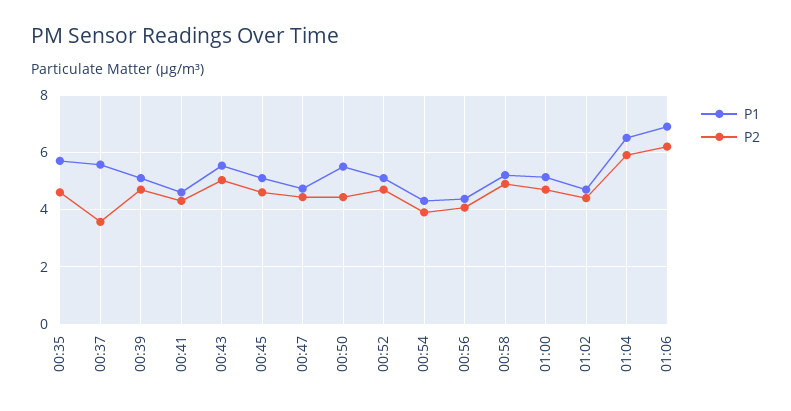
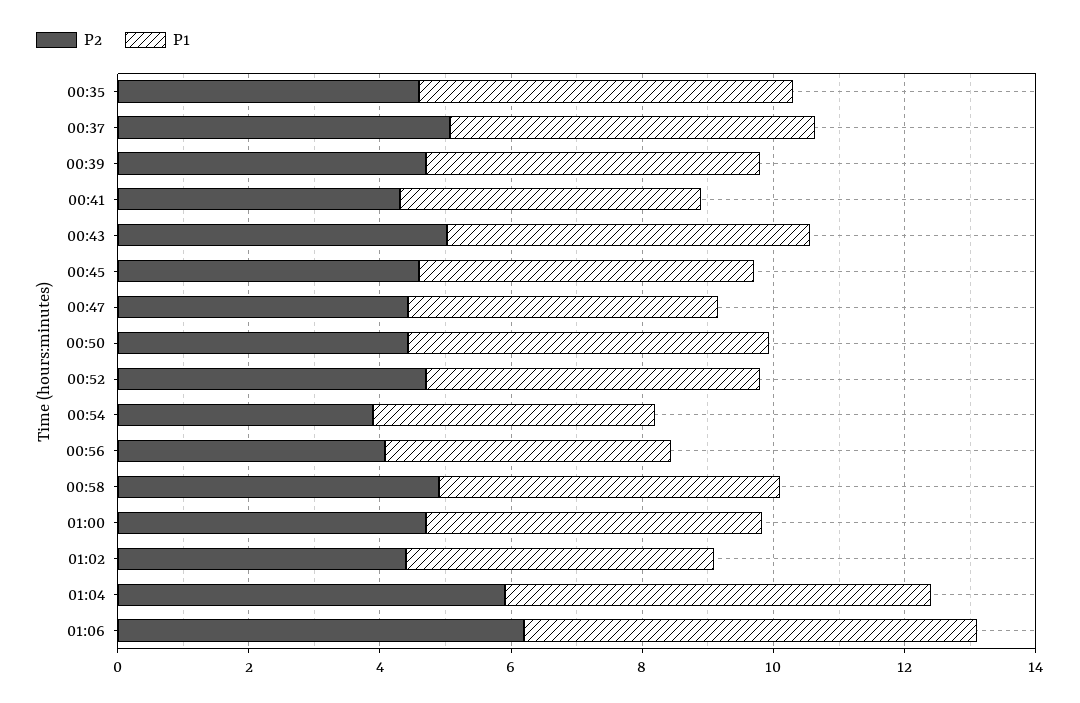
P2, 00:37: 3.5 -> 5

